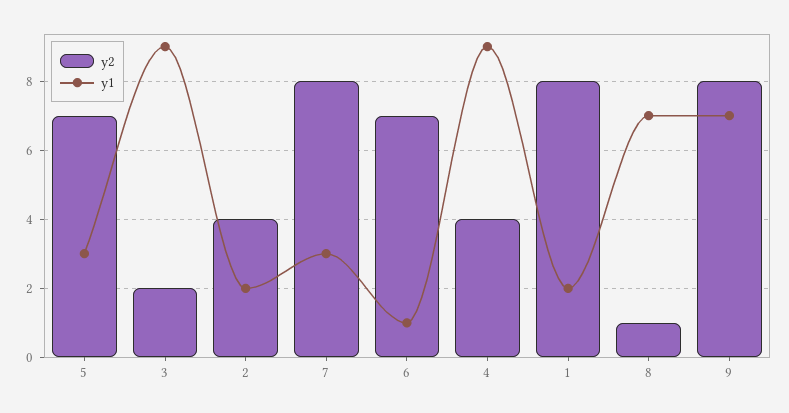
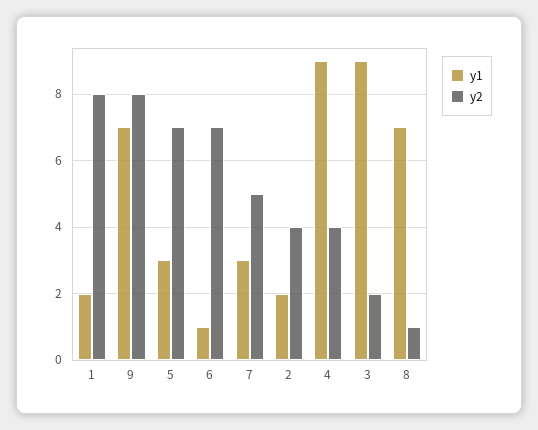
y2, 7: 8 -> 5

